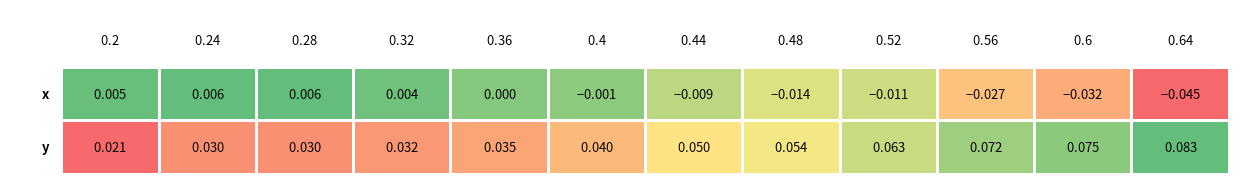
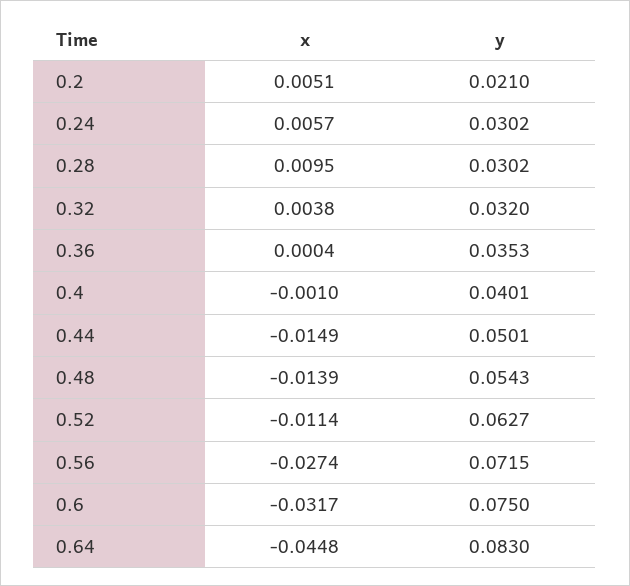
0.28, x: 0.006 -> 0.0095
0.44, x: -0.009 -> -0.0149

